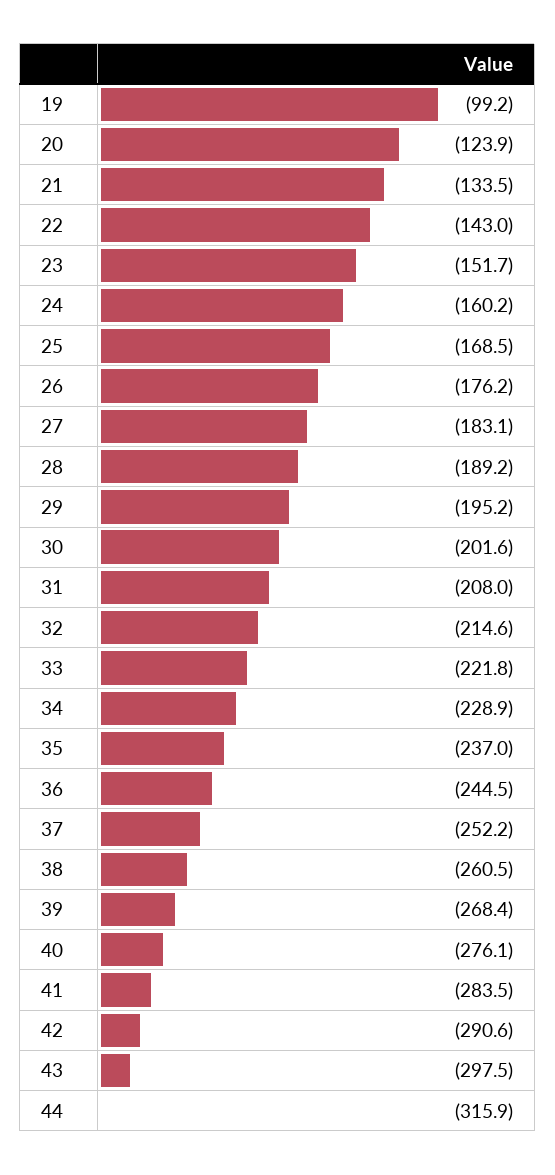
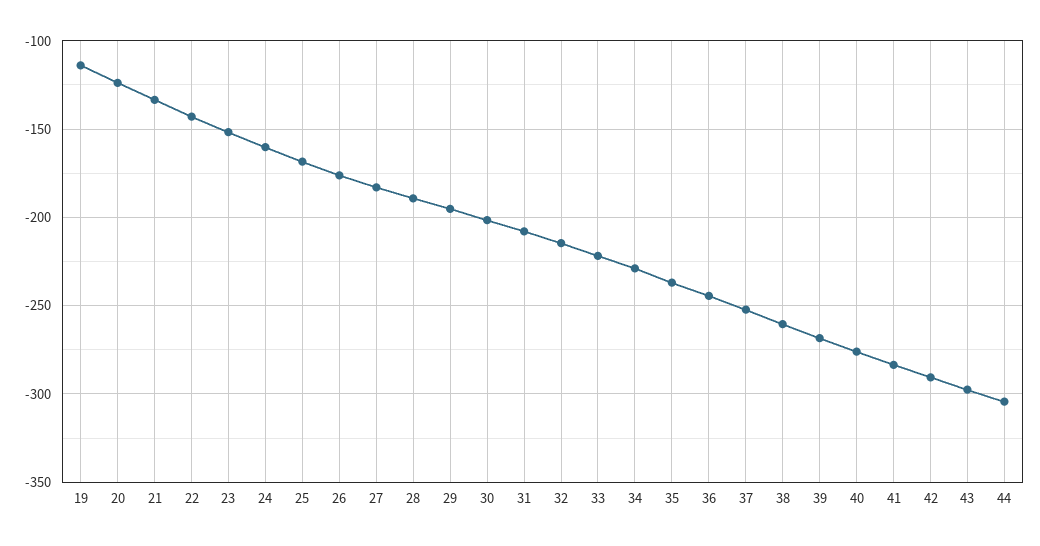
19: -99.2 -> -115
44: -315.9 -> -305

